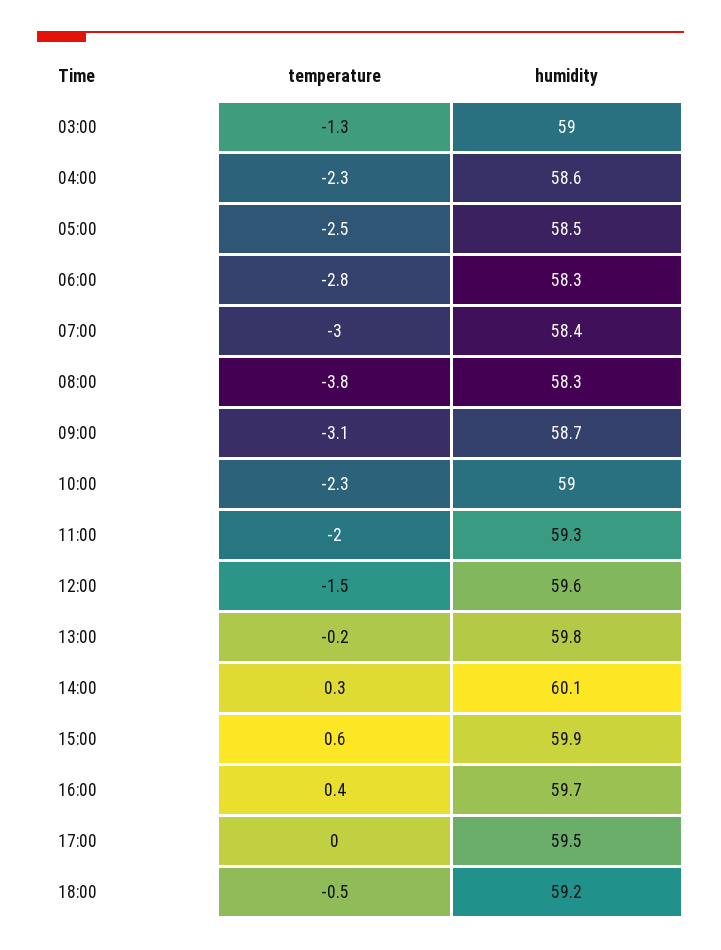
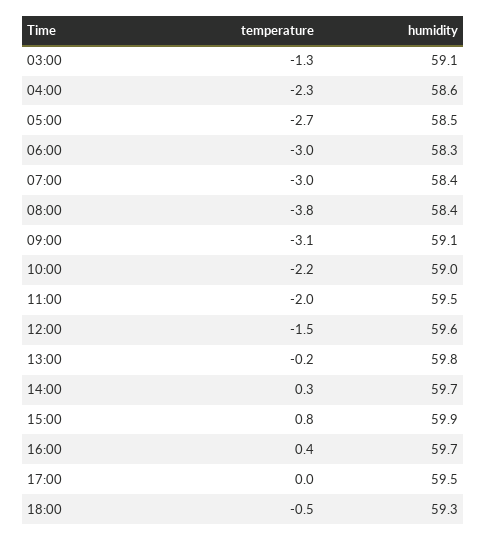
humidity, 03:00: 59 -> 59.1
temperature, 05:00: -2.5 -> -2.7
temperature, 06:00: -2.8 -> -3
humidity, 08:00: 58.3 -> 58.4
humidity, 09:00: 58.7 -> 59.1
temperature, 10:00: -2.3 -> -2.2
humidity, 11:00: 59.3 -> 59.5
humidity, 14:00: 60.1 -> 59.7
temperature, 15:00: 0.6 -> 0.8
humidity, 18:00: 59.2 -> 59.3

